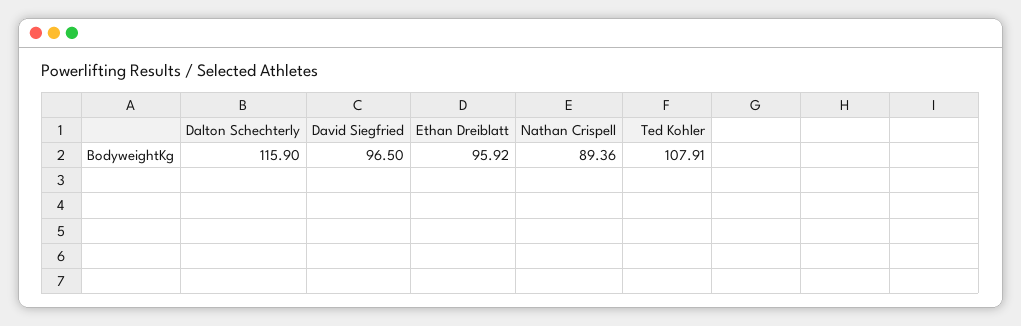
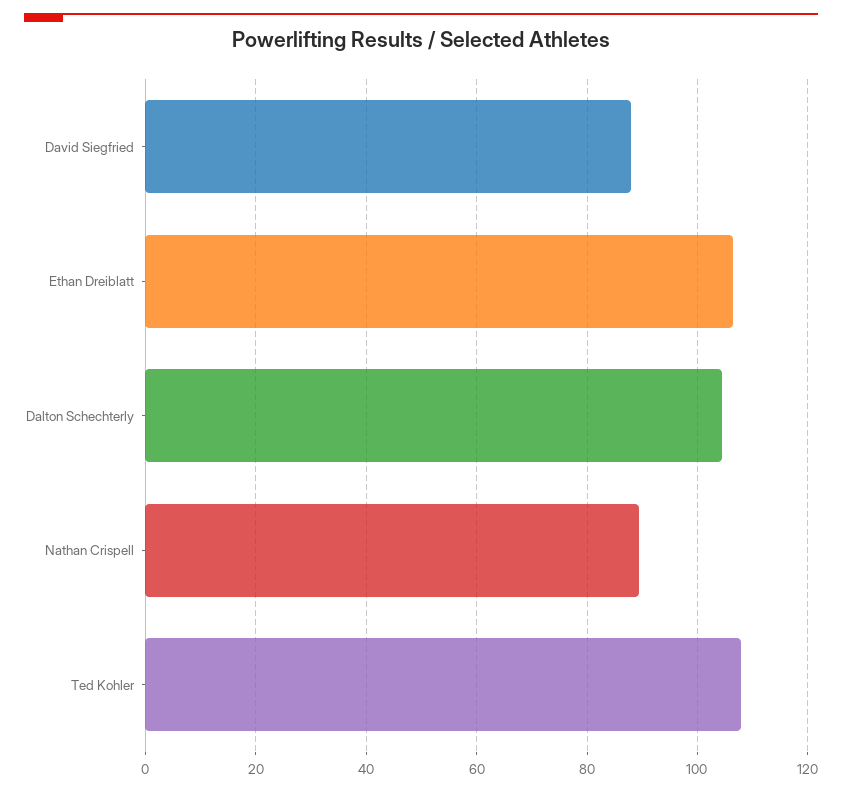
Dalton Schechterly: 115.9 -> 104
David Siegfried: 96.5 -> 88
Ethan Dreiblatt: 95.92 -> 106

